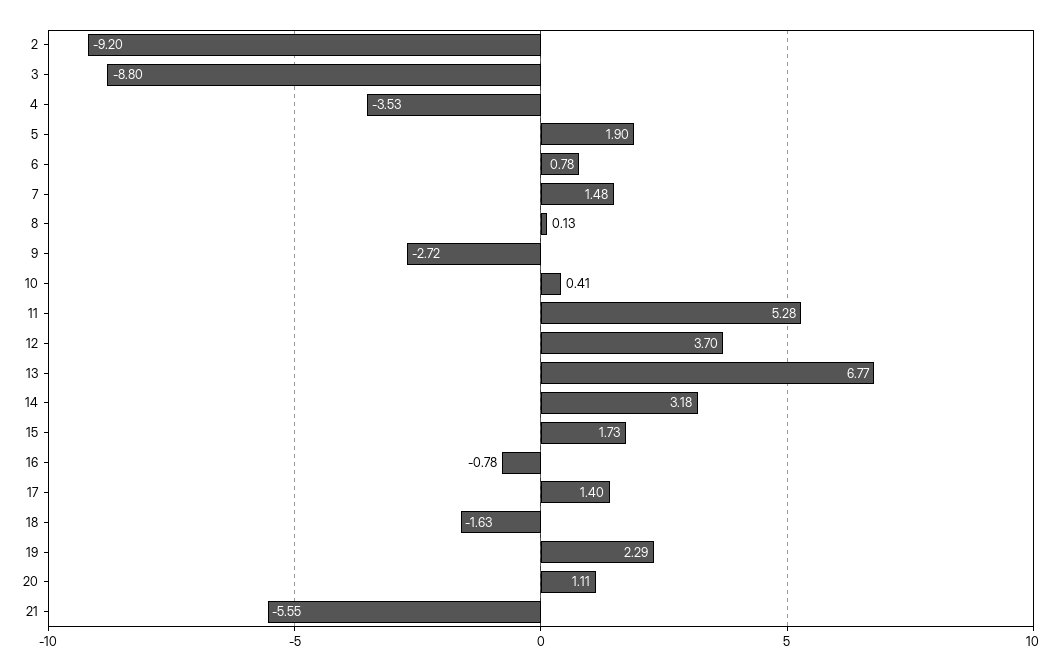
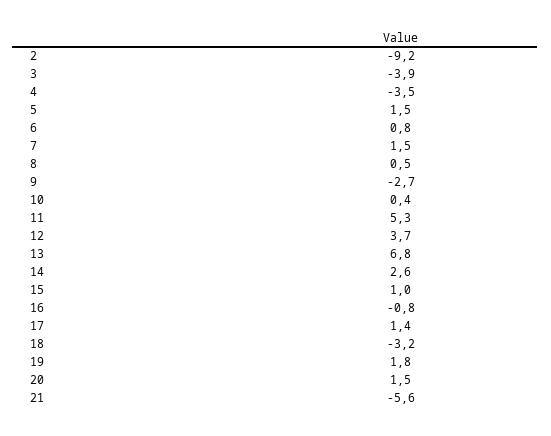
3: -8.8 -> -3.9
5: 1.9 -> 1.5
8: 0.13 -> 0.5
14: 3.18 -> 2.6
15: 1.73 -> 1
18: -1.63 -> -3.2
19: 2.29 -> 1.8
20: 1.11 -> 1.5

